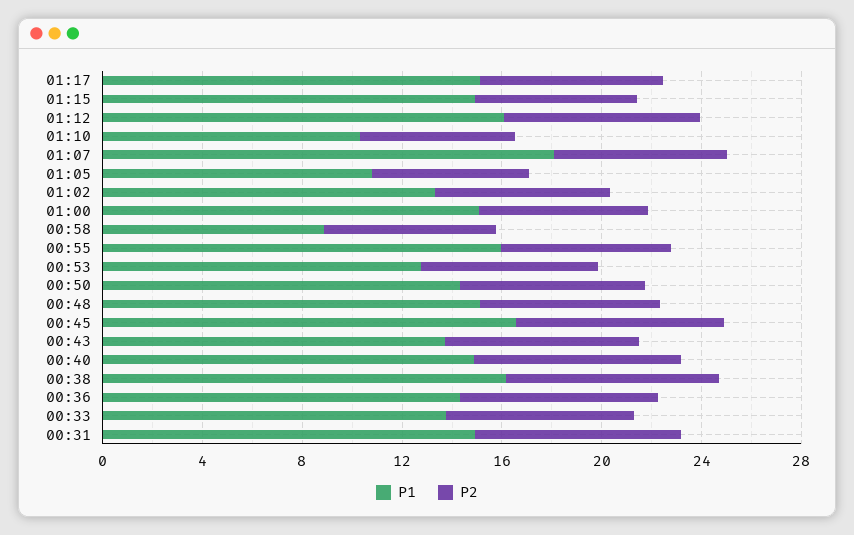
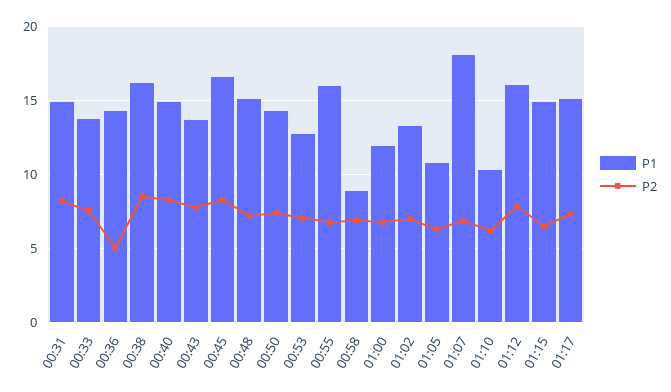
P1, 01:00: 15 -> 12
P2, 00:36: 8 -> 5

